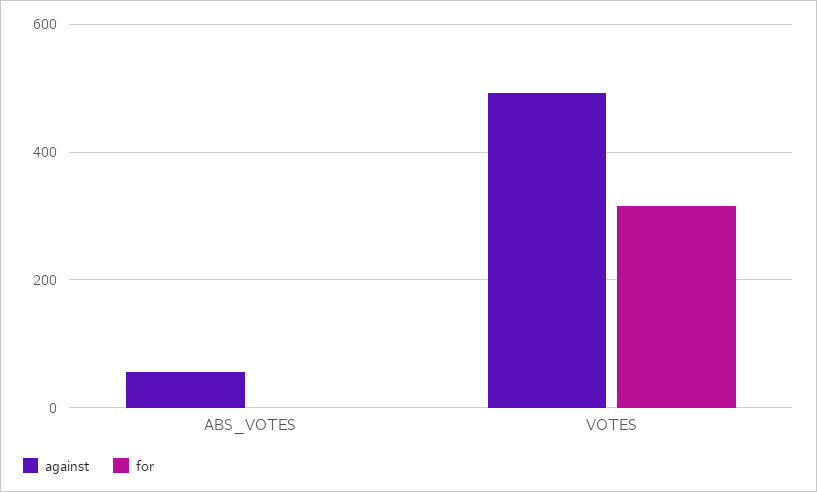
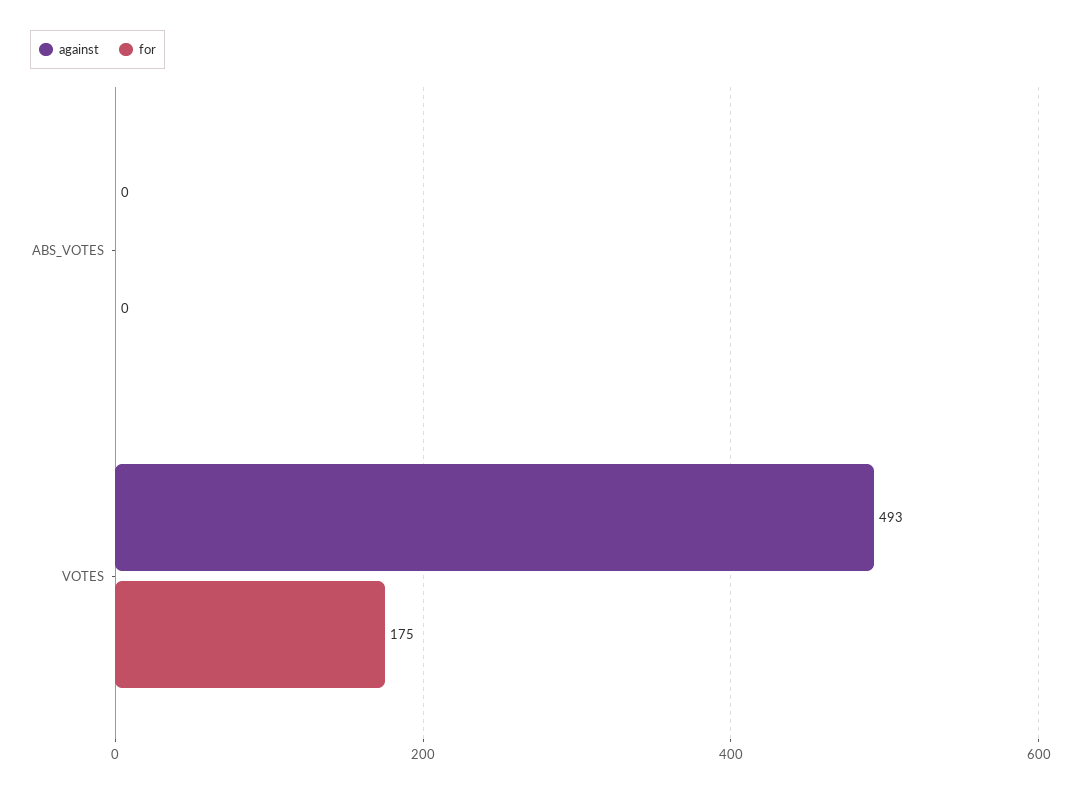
against, ABS_VOTES: 60 -> 0
for, VOTES: 320 -> 175

